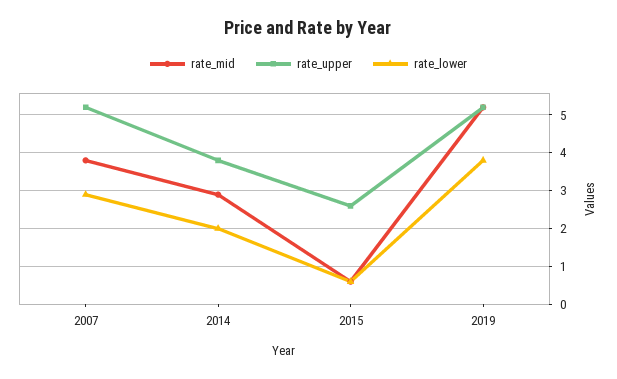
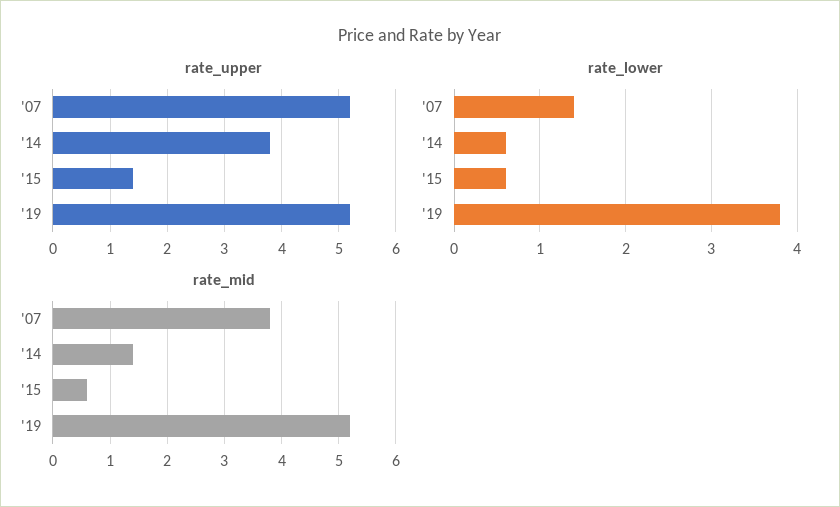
rate_lower, 2007: 3 -> 1.4
rate_mid, 2014: 3 -> 1.5
rate_lower, 2014: 2 -> 0.6
rate_upper, 2015: 2.5 -> 1.5

